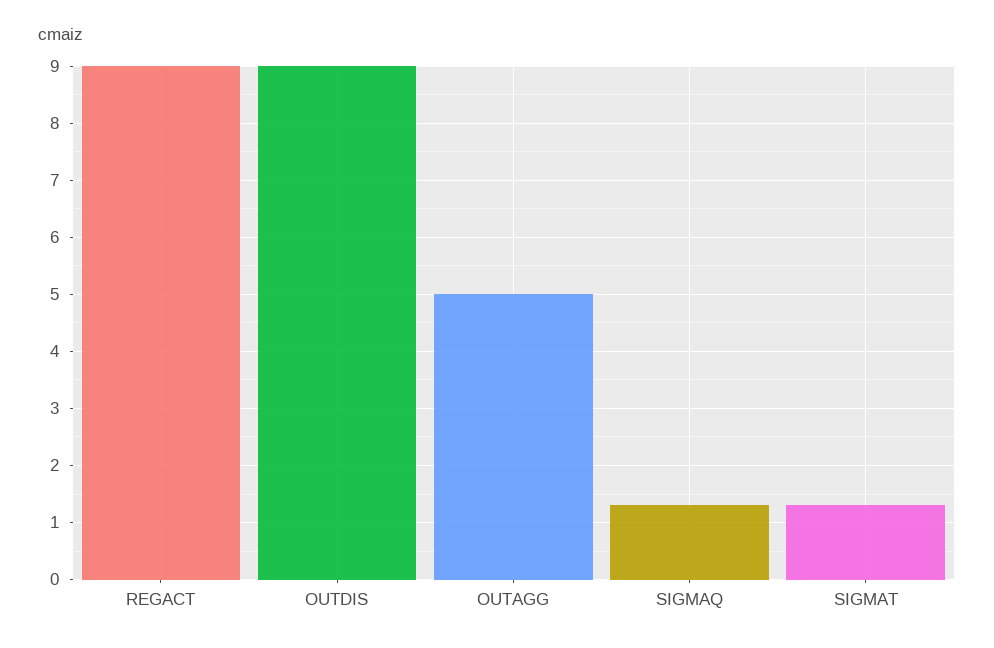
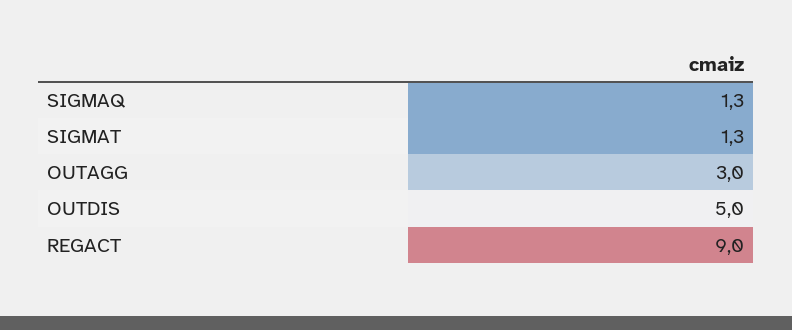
OUTDIS: 9 -> 5
OUTAGG: 5 -> 3

